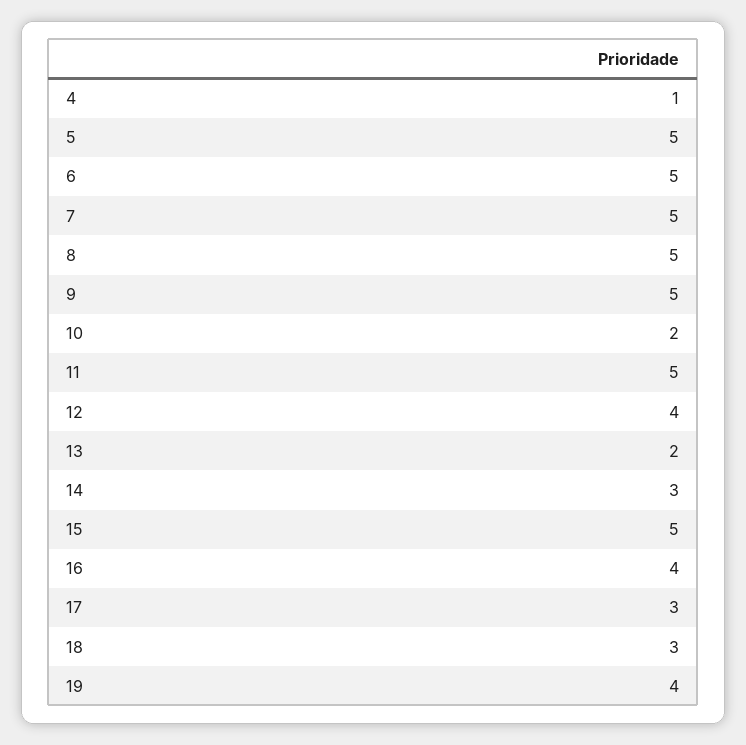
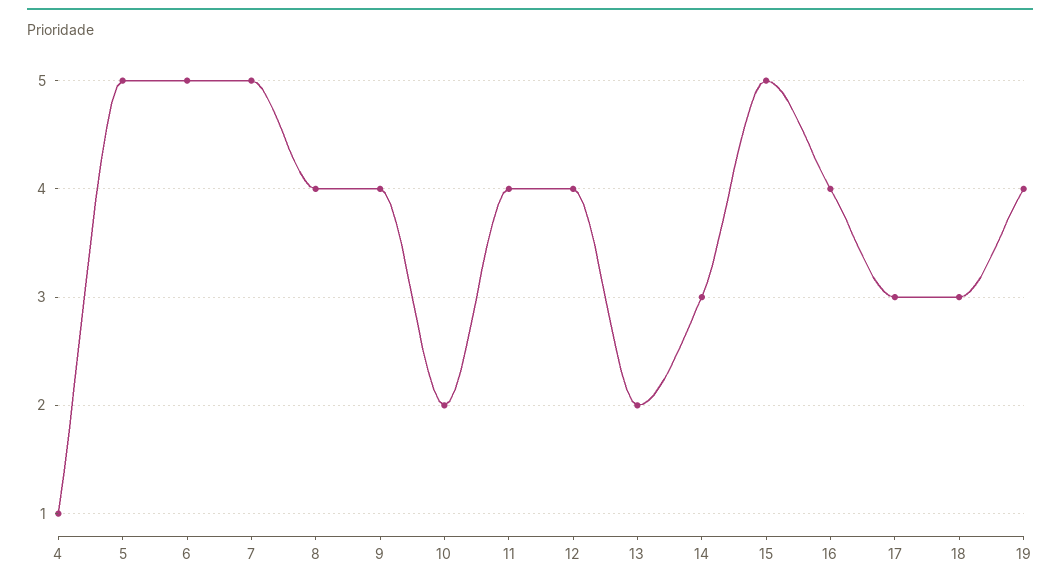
8: 5 -> 4
9: 5 -> 4
11: 5 -> 4

